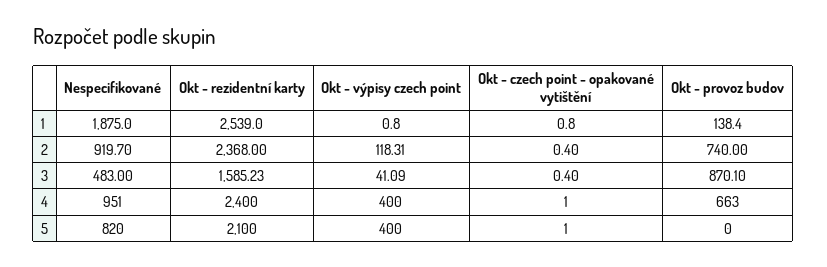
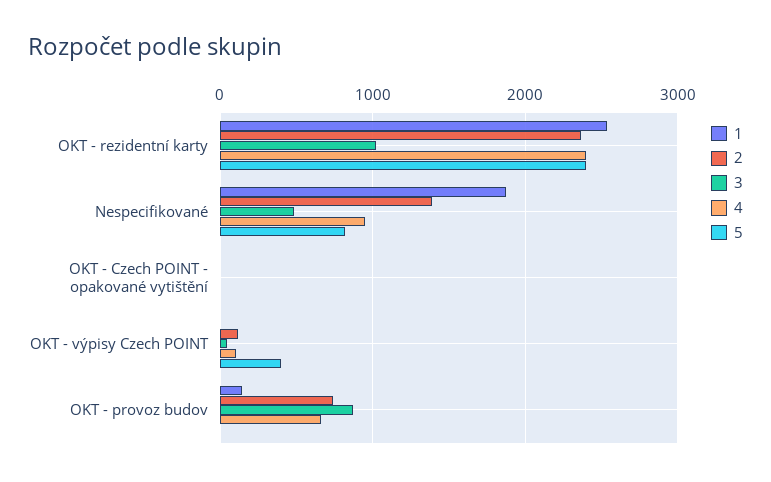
2, Nespecifikované: 919.7 -> 1400
3, Okt - rezidentní karty: 1585.23 -> 1000
4, Okt - výpisy czech point: 400 -> 100
5, Okt - rezidentní karty: 2100 -> 2400

